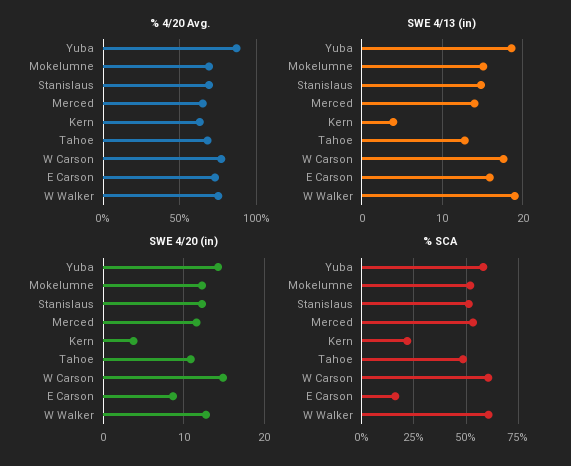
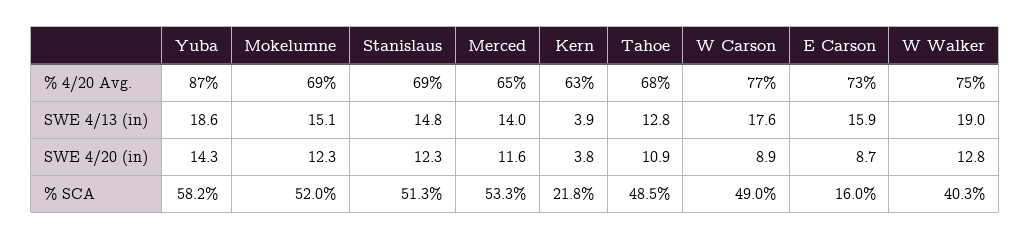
SWE 4/20 (in), W Carson: 15 -> 8.9
% SCA, W Carson: 60 -> 49
% SCA, W Walker: 60 -> 40.3

